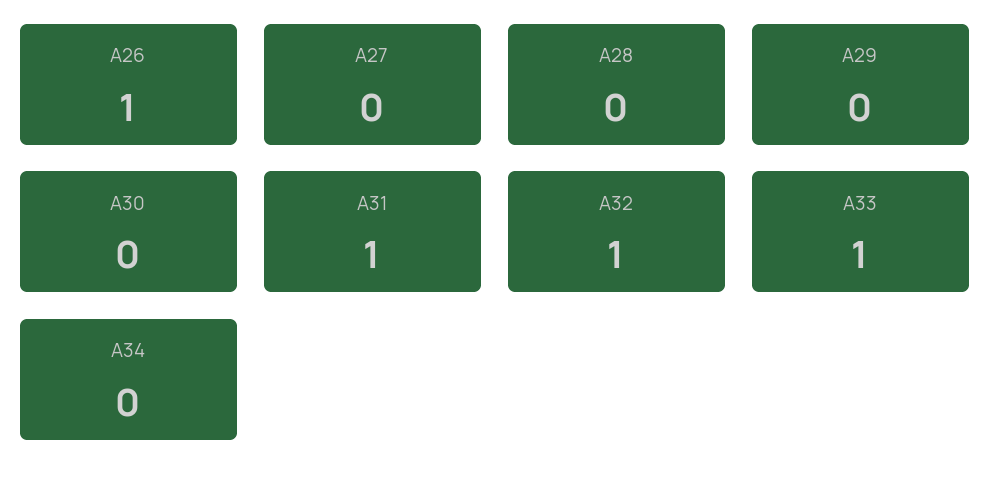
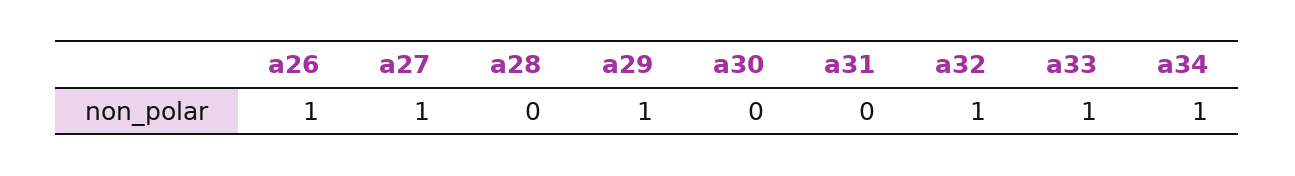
A27: 0 -> 1
A29: 0 -> 1
A31: 1 -> 0
A34: 0 -> 1

